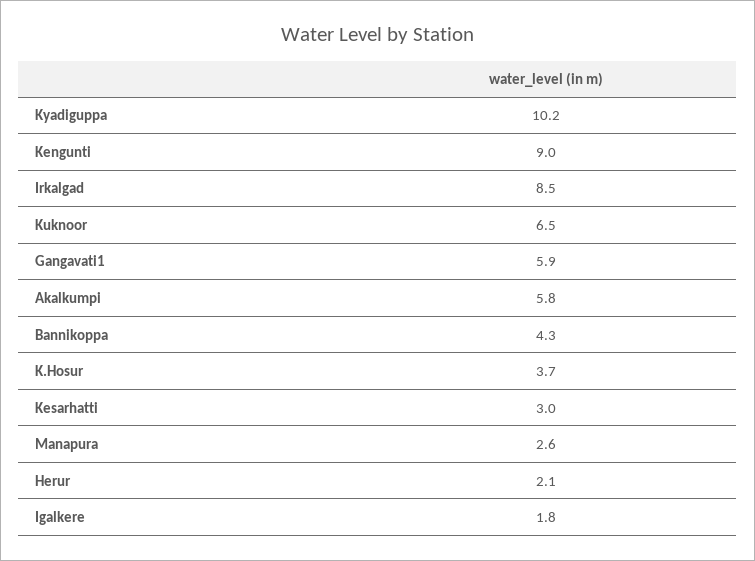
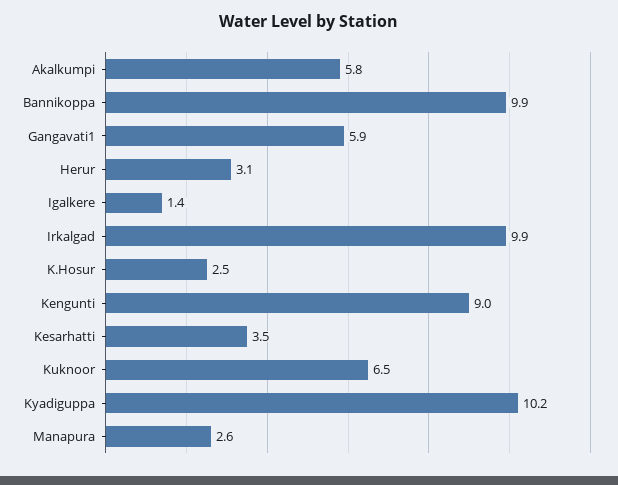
Irkalgad: 8.5 -> 9.9
Bannikoppa: 4.3 -> 9.9
K.Hosur: 3.7 -> 2.5
Kesarhatti: 3 -> 3.5
Herur: 2.1 -> 3.1
Igalkere: 1.8 -> 1.4

